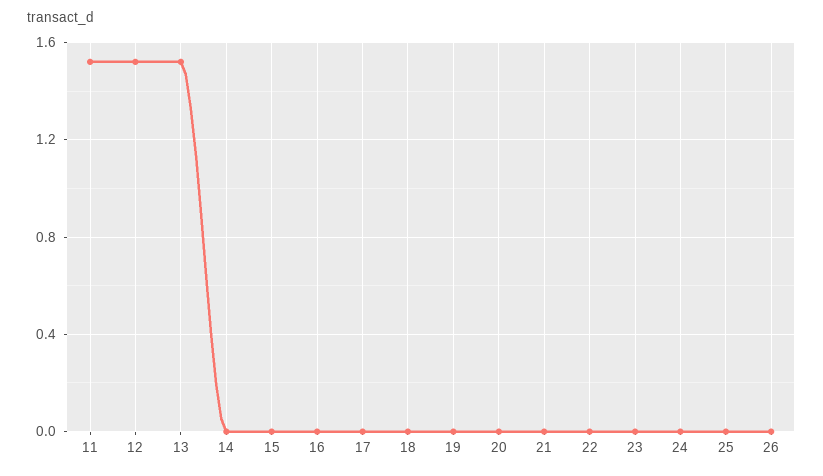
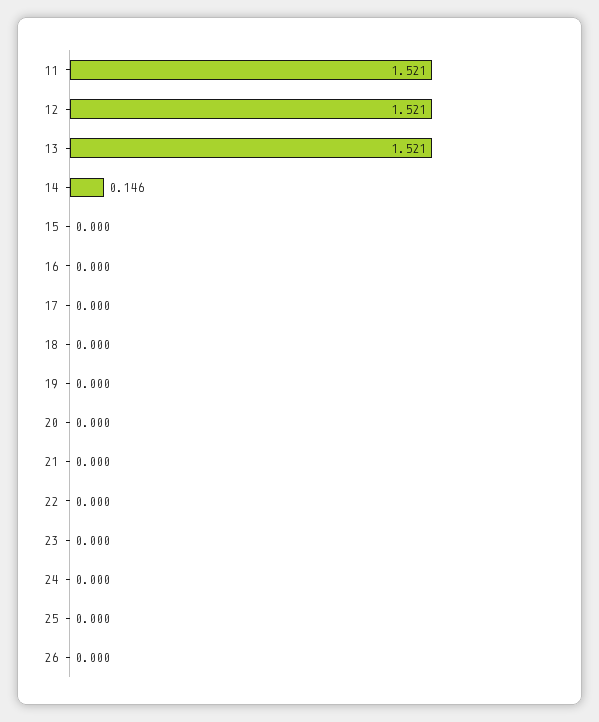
14: 0 -> 0.146

